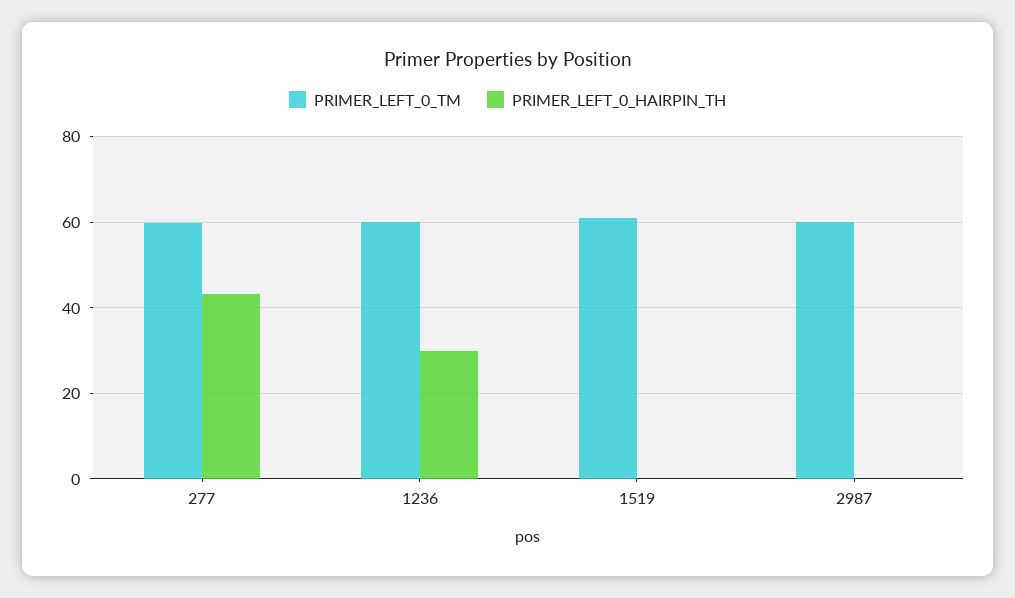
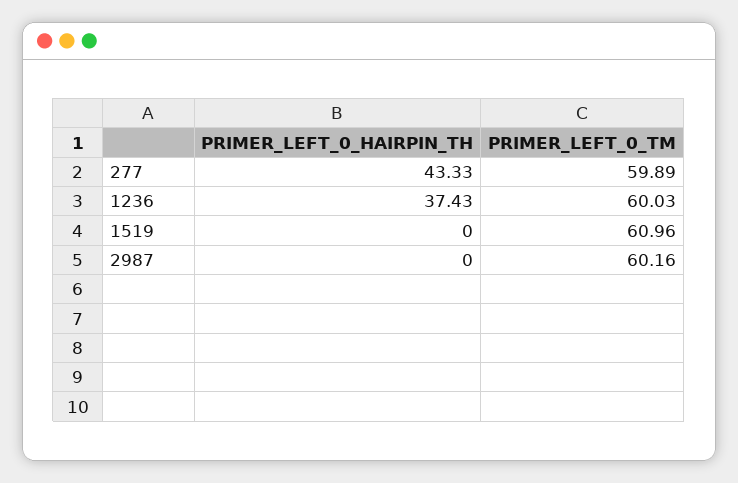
PRIMER_LEFT_0_HAIRPIN_TH, 1236: 30 -> 37.43

